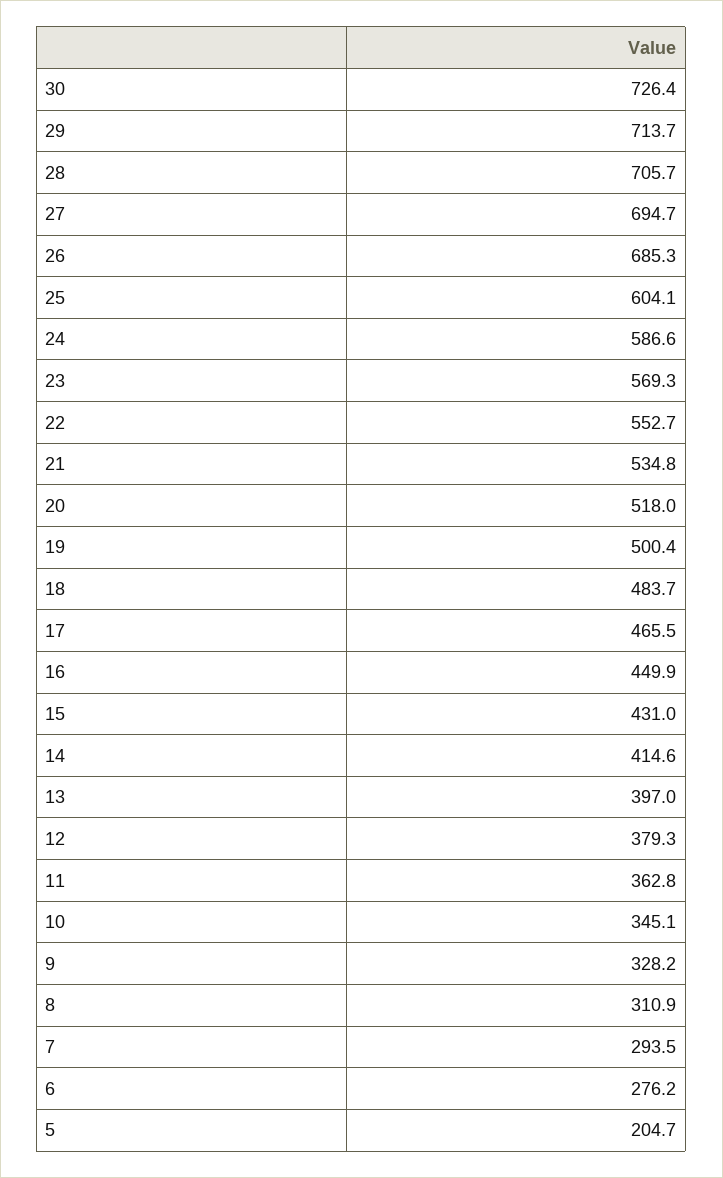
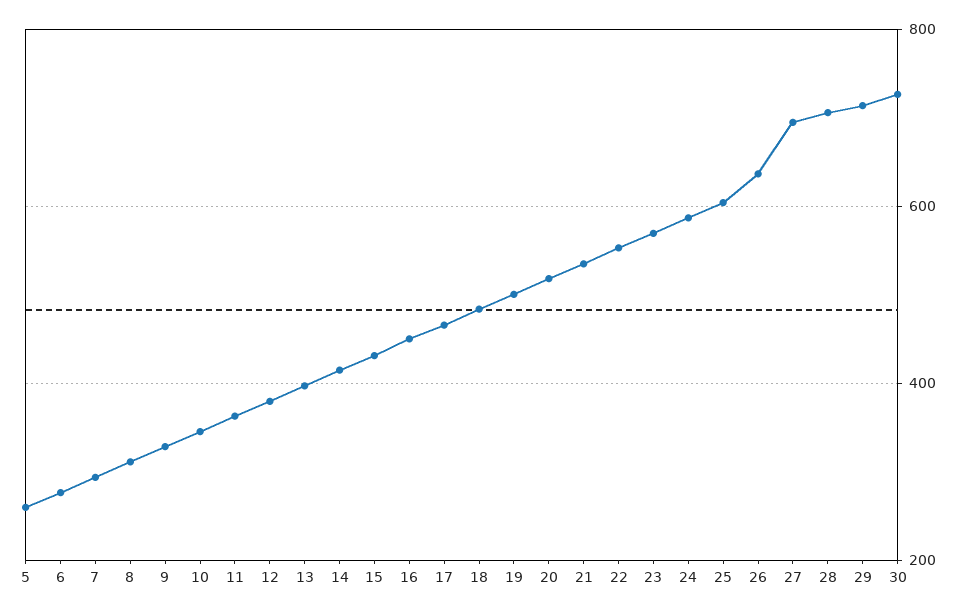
26: 685.3 -> 640
5: 204.7 -> 260

